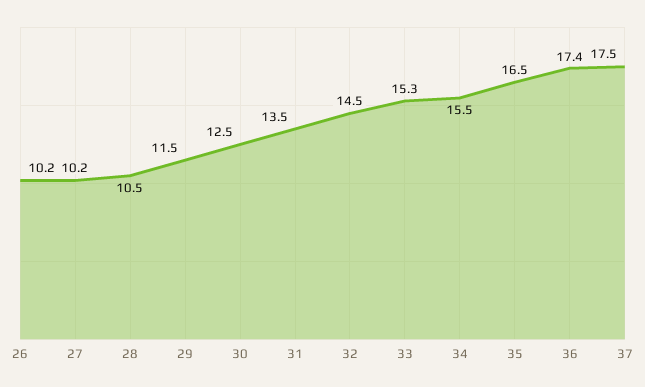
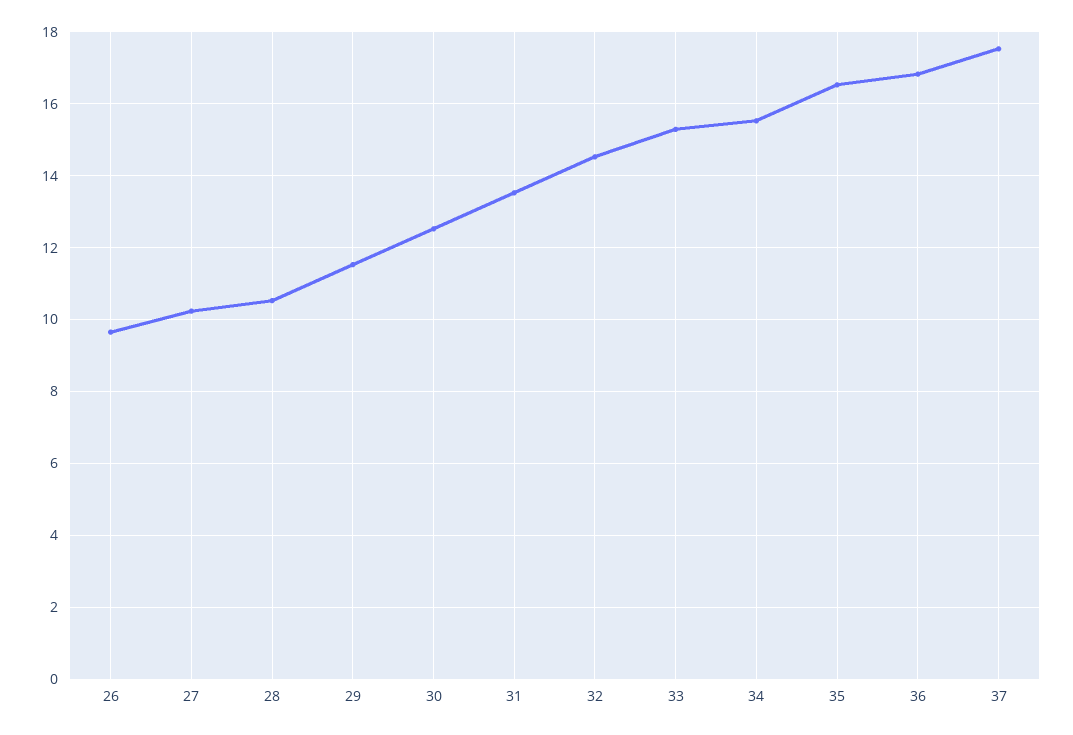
26: 10.2 -> 9.6
36: 17.4 -> 16.8

